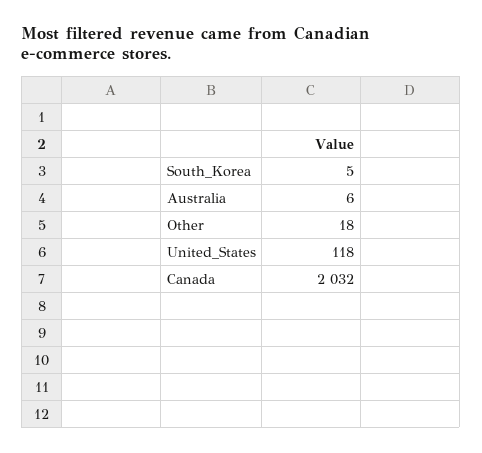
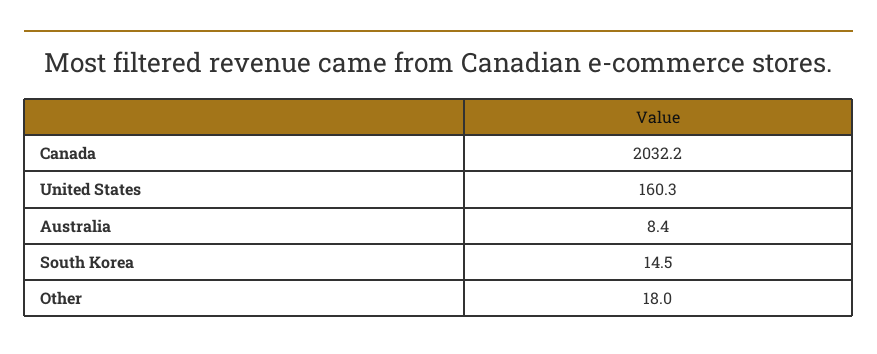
South_Korea: 5 -> 14.5
Australia: 6 -> 8.4
United_States: 118 -> 160.3

